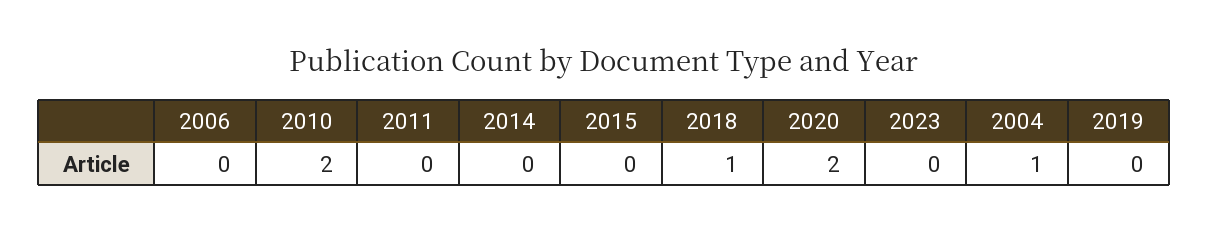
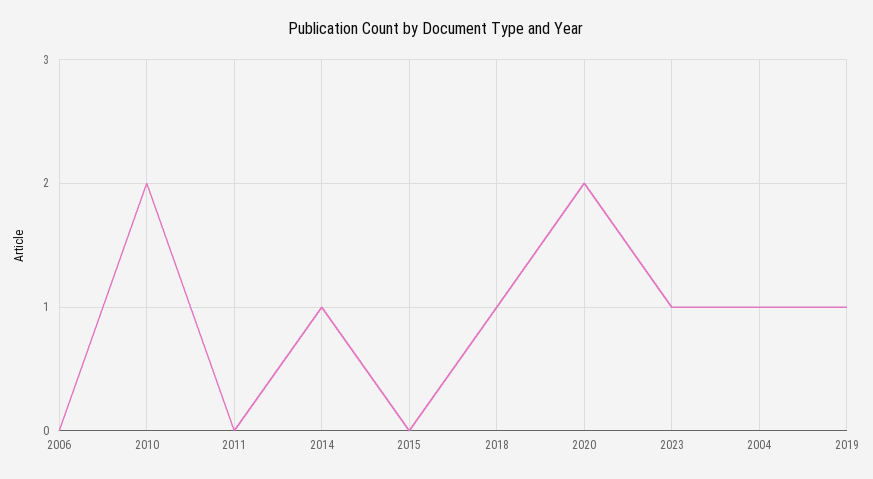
2014: 0 -> 1
2023: 0 -> 1
2019: 0 -> 1

